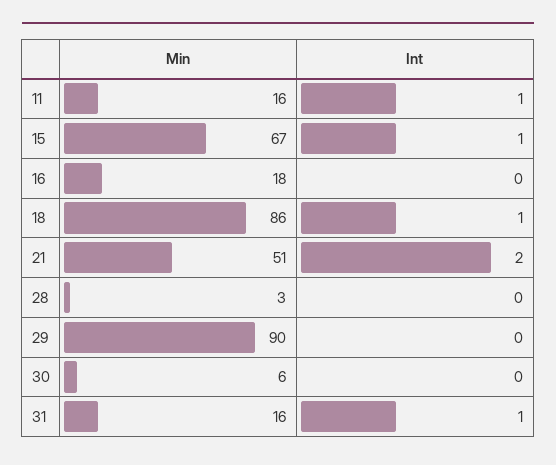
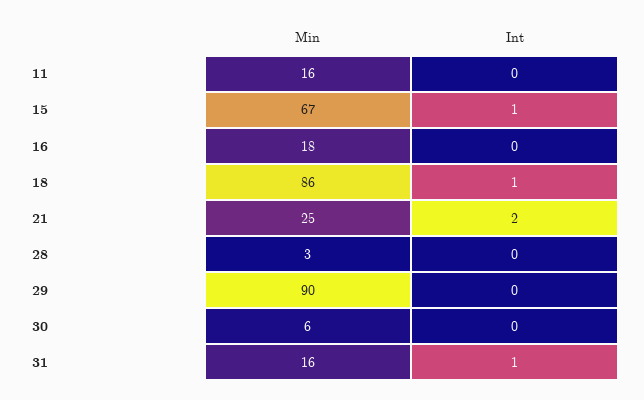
Int, 11: 1 -> 0
Min, 21: 51 -> 25

